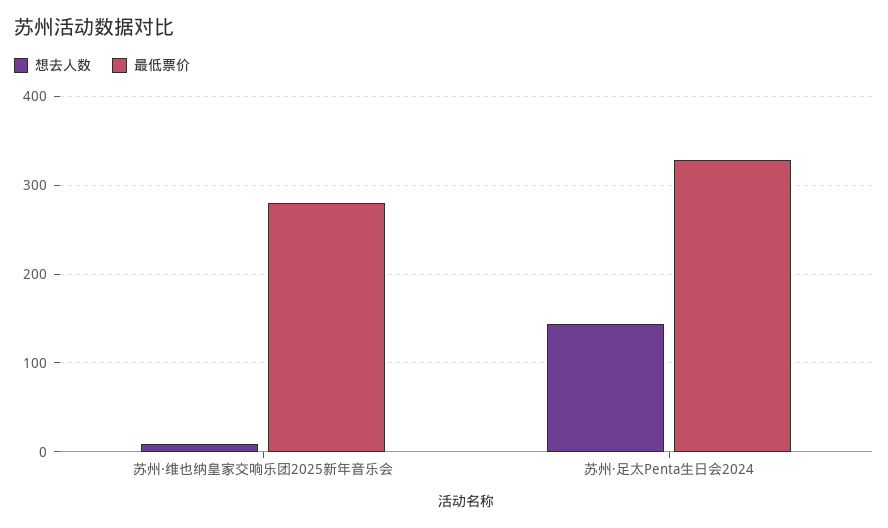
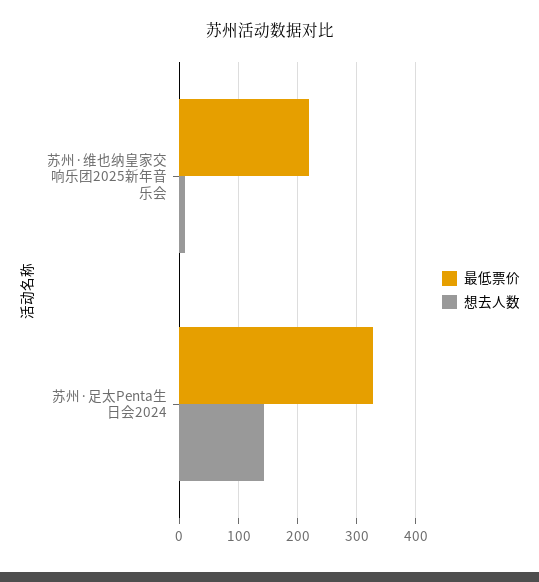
最低票价, 苏州·维也纳皇家交响乐团2025新年音乐会: 280 -> 220

